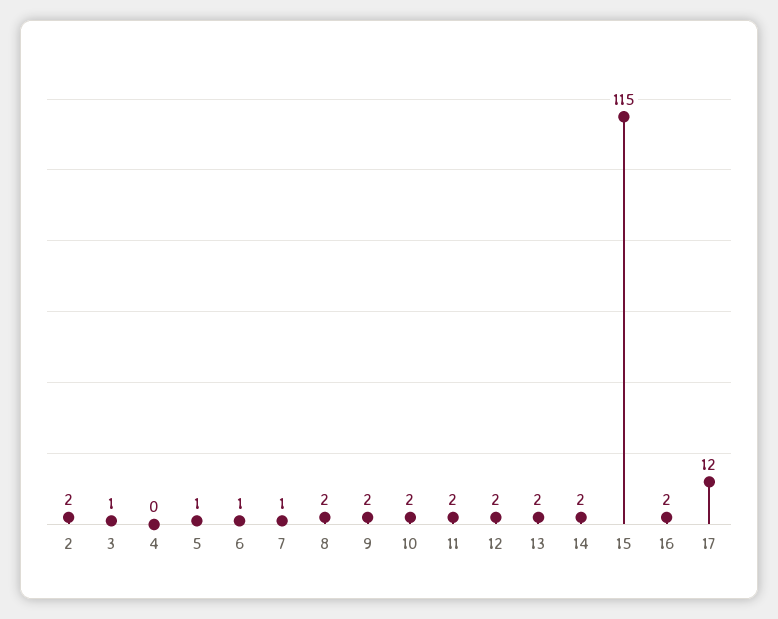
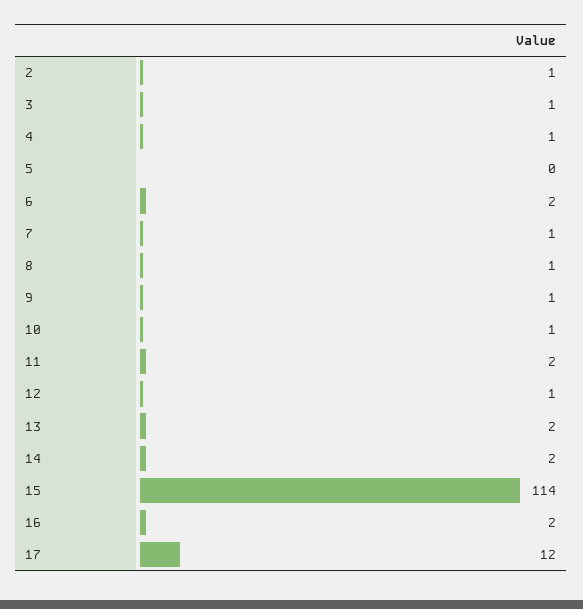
2: 2 -> 1
4: 0 -> 1
5: 1 -> 0
6: 1 -> 2
8: 2 -> 1
9: 2 -> 1
10: 2 -> 1
12: 2 -> 1
15: 115 -> 114

